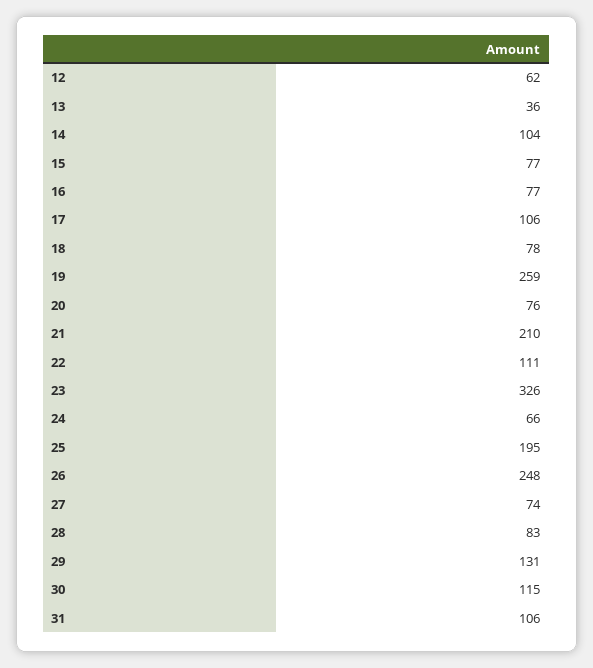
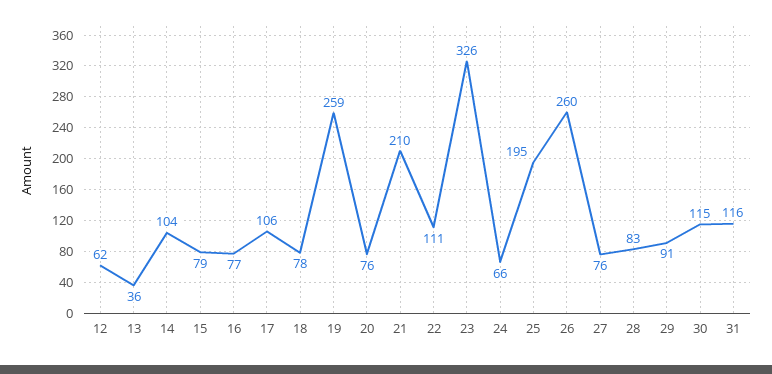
15: 77 -> 79
26: 248 -> 260
27: 74 -> 76
29: 131 -> 91
31: 106 -> 116

